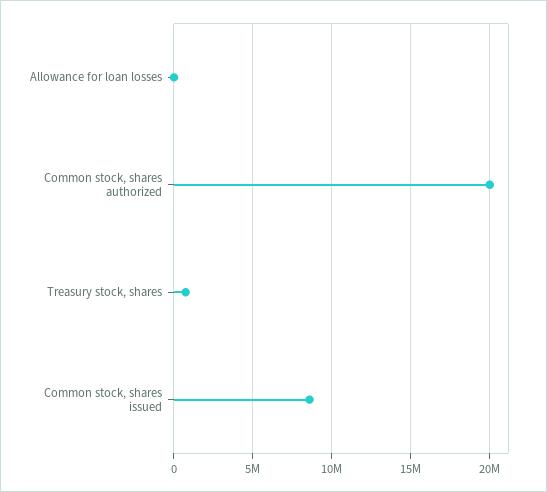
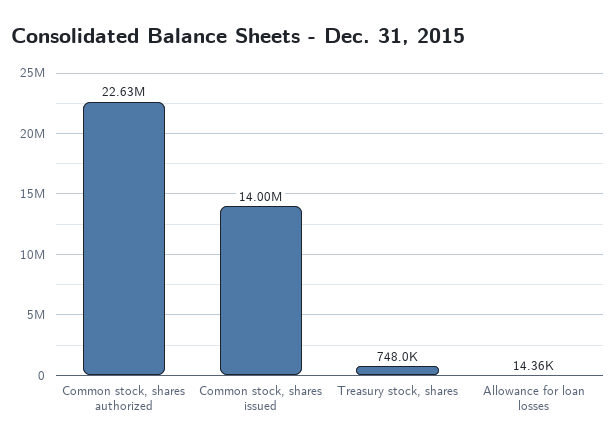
Common stock, shares authorized: 20000000 -> 22630000
Common stock, shares issued: 8500000 -> 14000000

